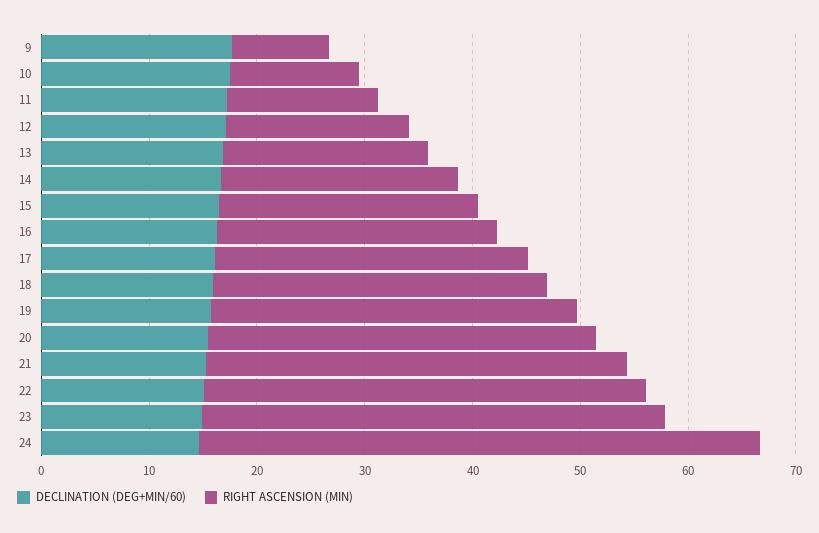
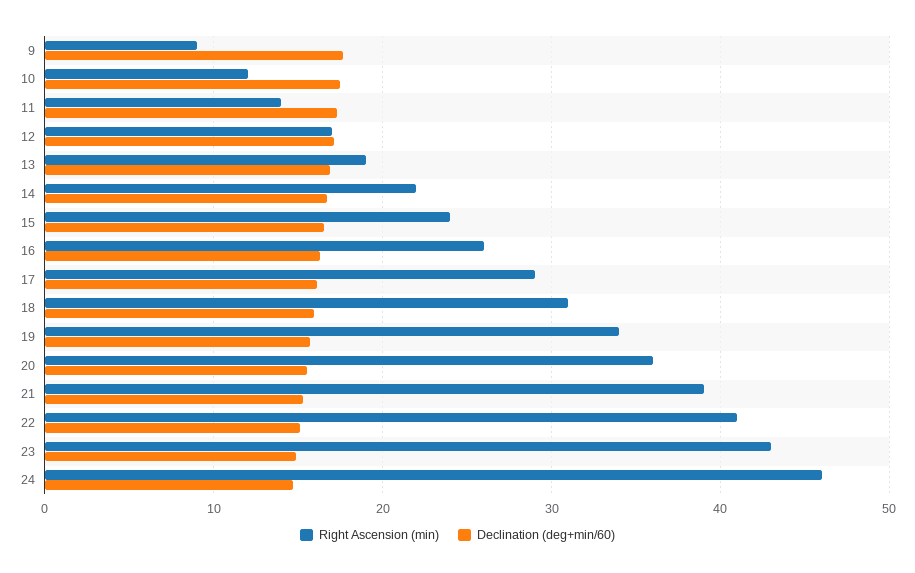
RIGHT ASCENSION (MIN), 24: 52 -> 46

